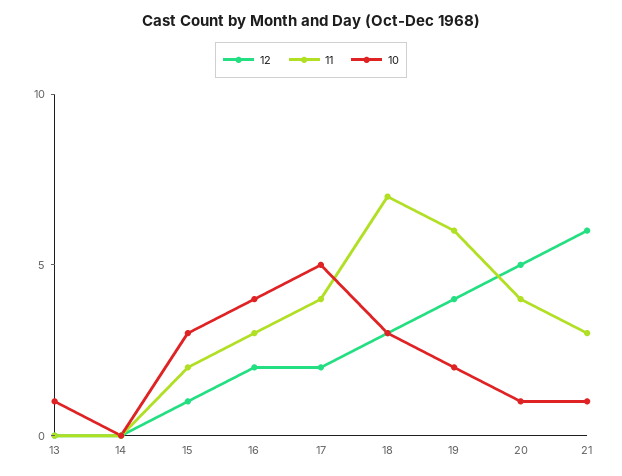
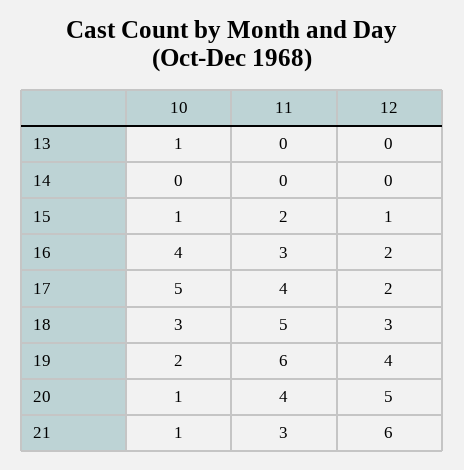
10, 15: 3 -> 1
11, 18: 7 -> 5

